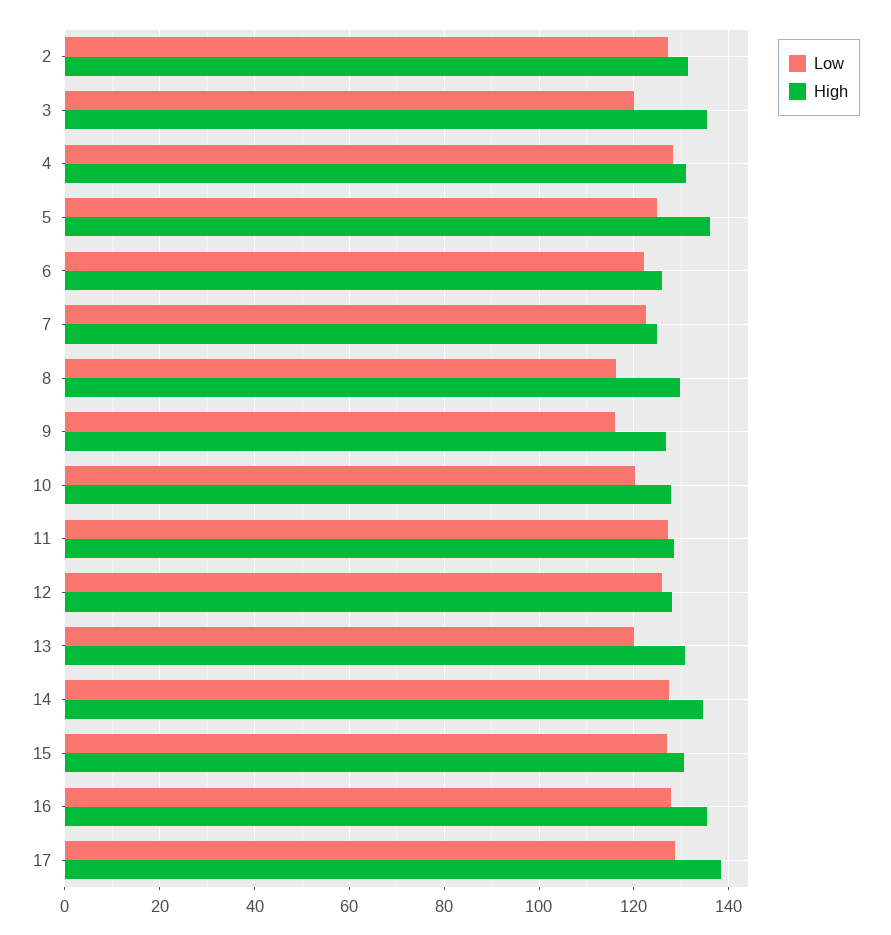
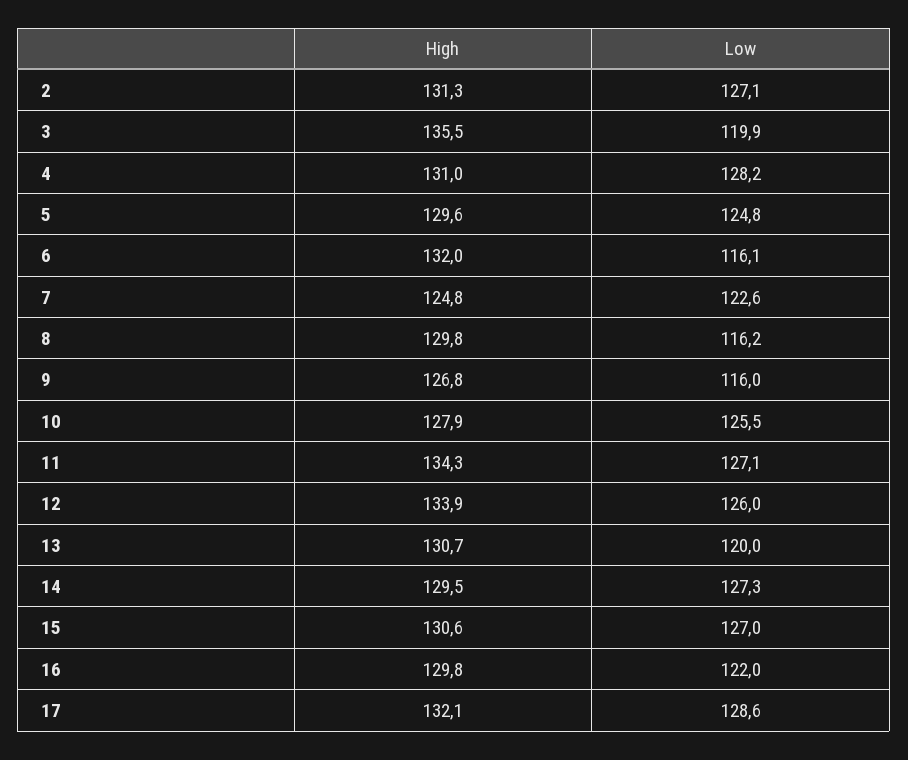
High, 5: 136 -> 129.6
Low, 6: 122 -> 116.1
High, 6: 126 -> 132
Low, 10: 120 -> 125.5
High, 11: 128 -> 134.3
High, 12: 128 -> 133.9
High, 14: 134 -> 129.5
Low, 16: 128 -> 122
High, 16: 136 -> 129.8
High, 17: 138 -> 132.1

